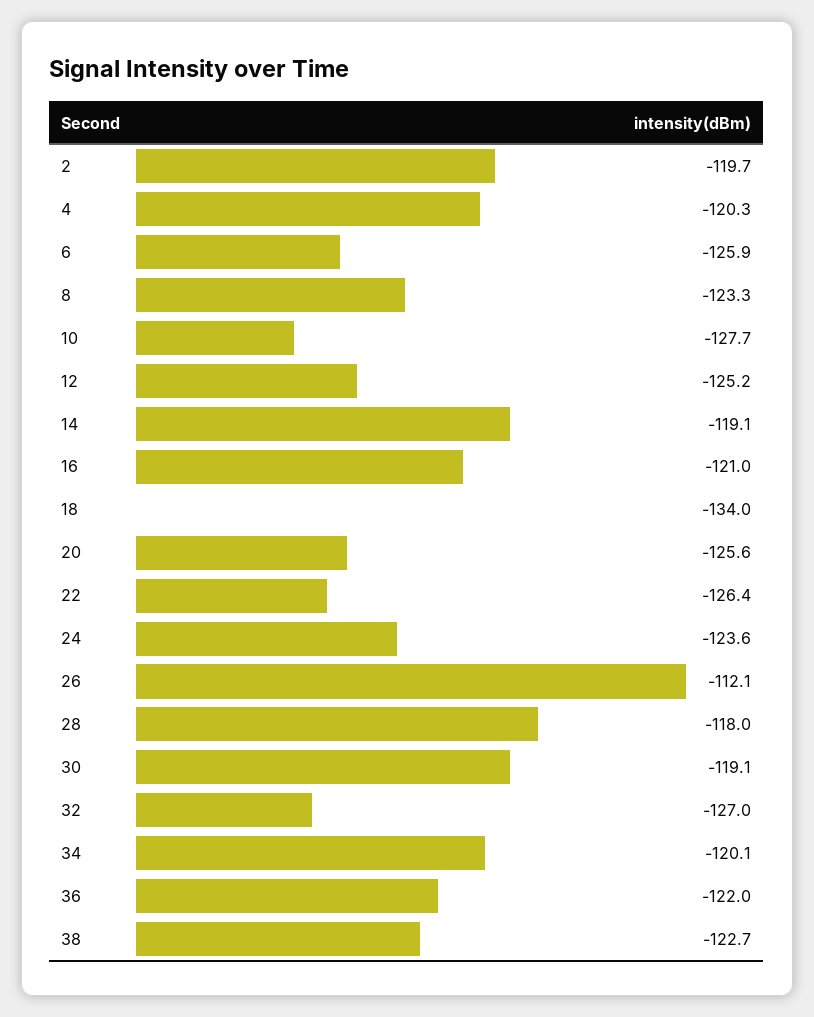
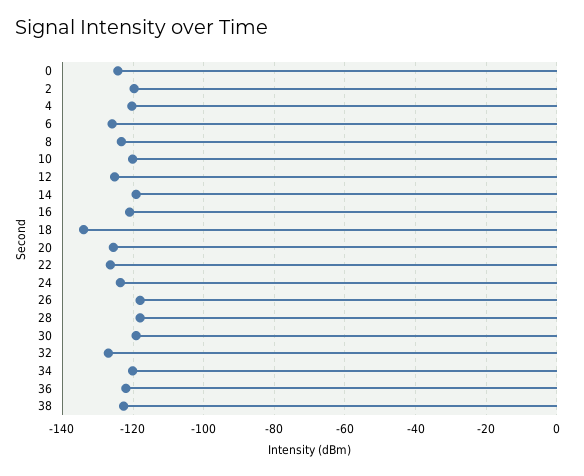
10: -127.7 -> -120
26: -112.1 -> -118
0: none -> -124

